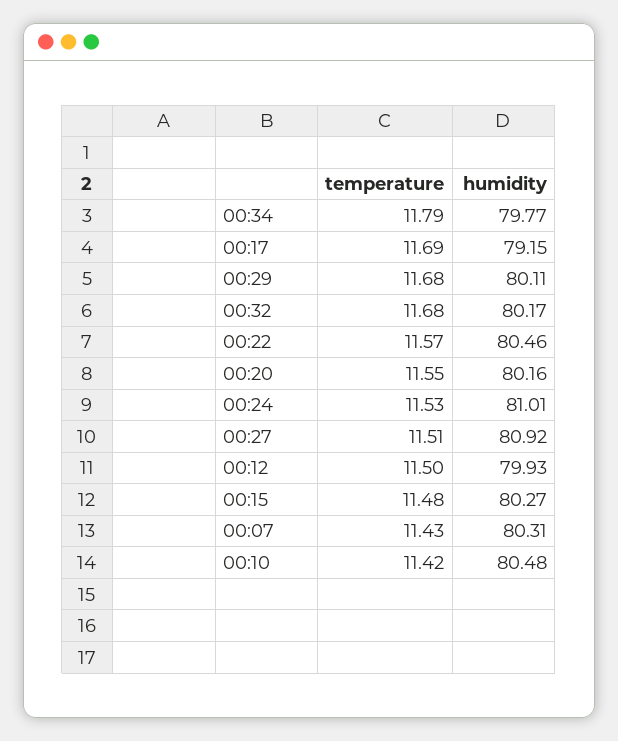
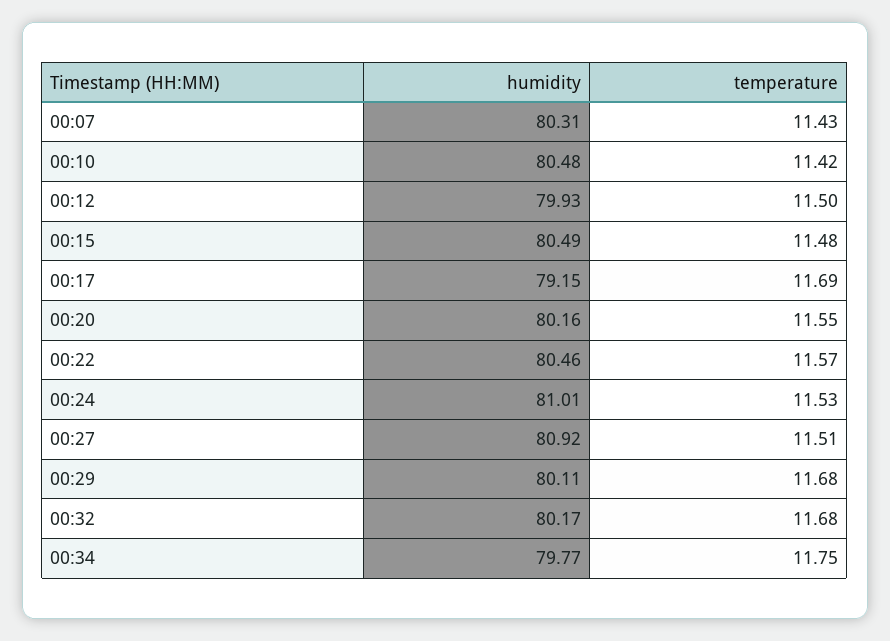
temperature, 00:34: 11.79 -> 11.75
humidity, 00:15: 80.27 -> 80.49

